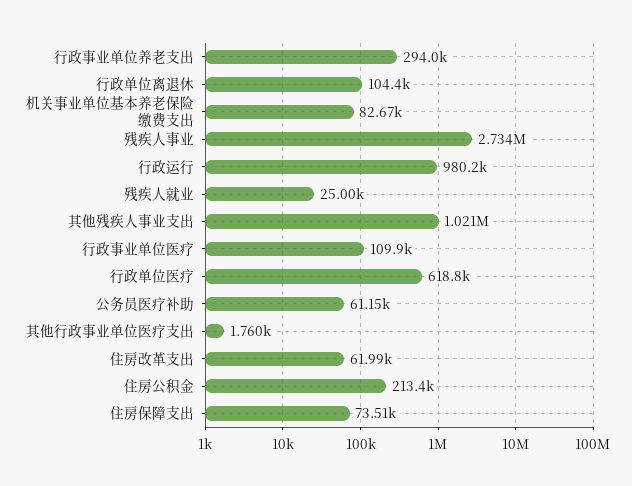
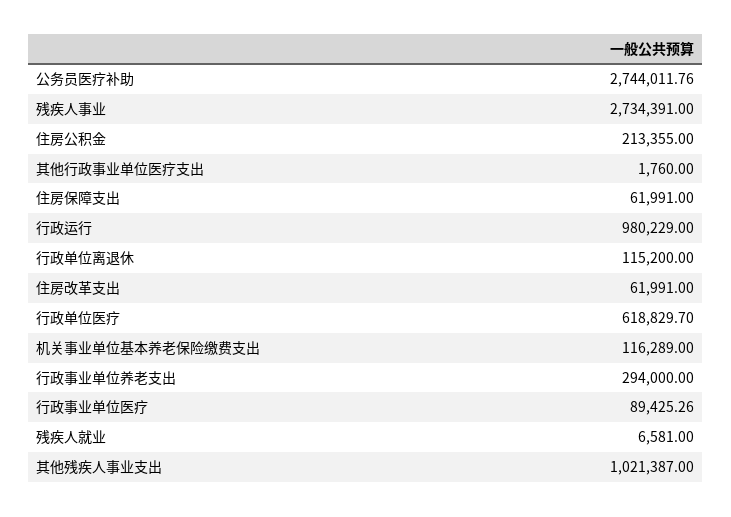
行政单位离退休: 104400 -> 115200
机关事业单位基本养老保险缴费支出: 82670 -> 116289
残疾人就业: 25000 -> 6581
行政事业单位医疗: 109900 -> 89425.26
公务员医疗补助: 61150 -> 2744011.76
住房保障支出: 73510 -> 61991

